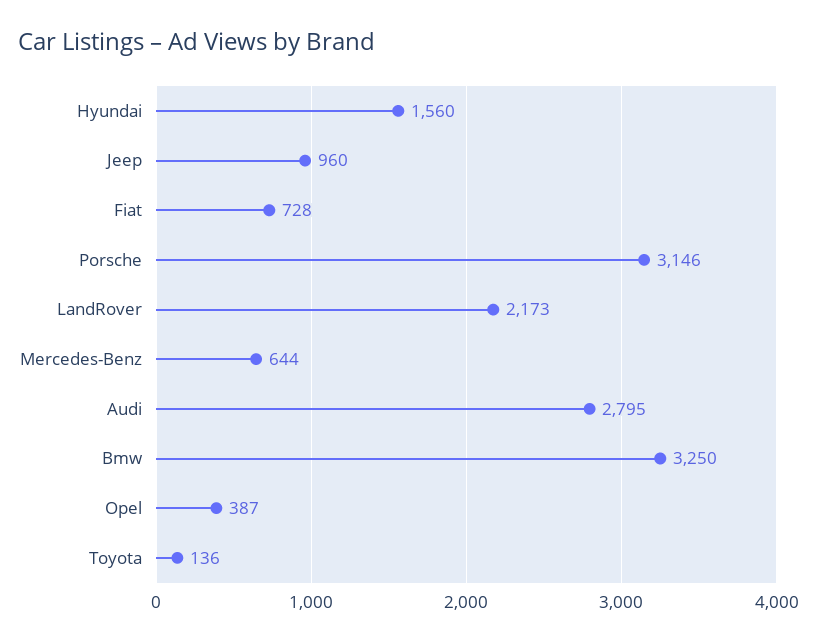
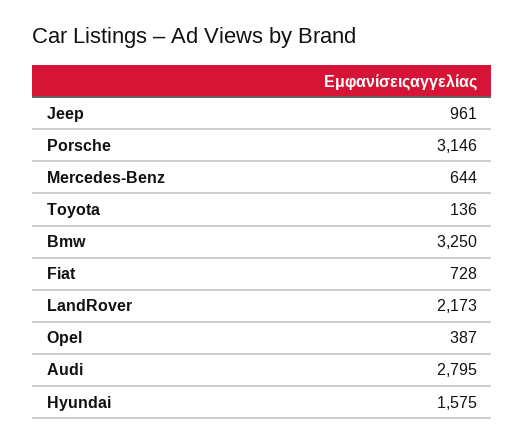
Hyundai: 1560 -> 1575
Jeep: 960 -> 961

